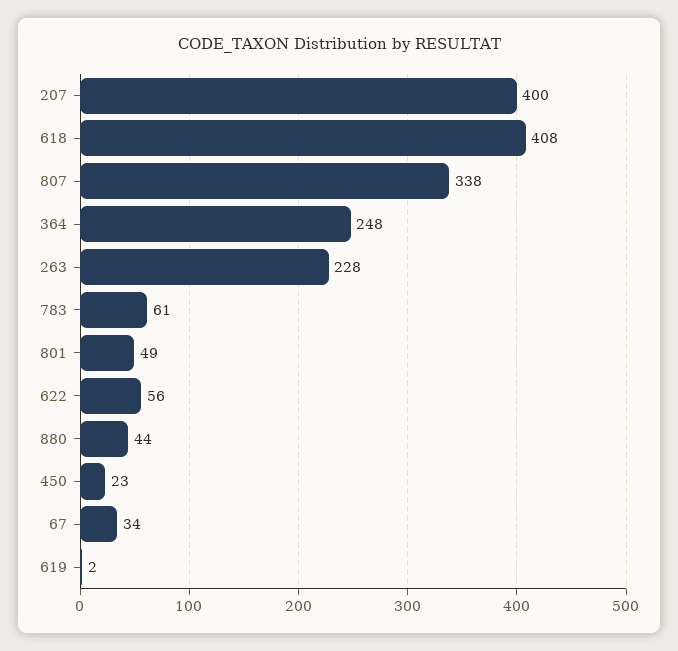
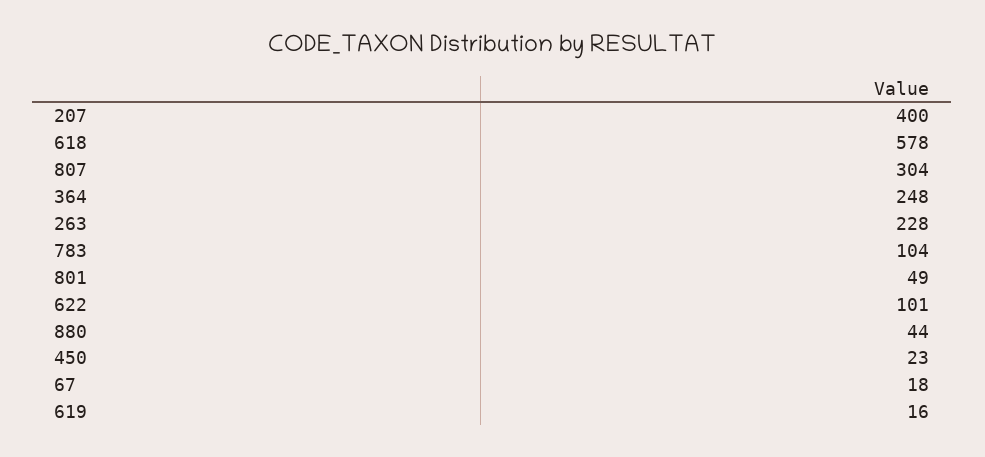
618: 408 -> 578
807: 338 -> 304
783: 61 -> 104
622: 56 -> 101
67: 34 -> 18
619: 2 -> 16

